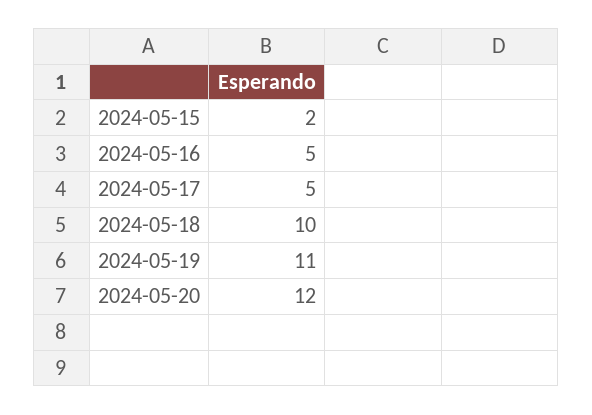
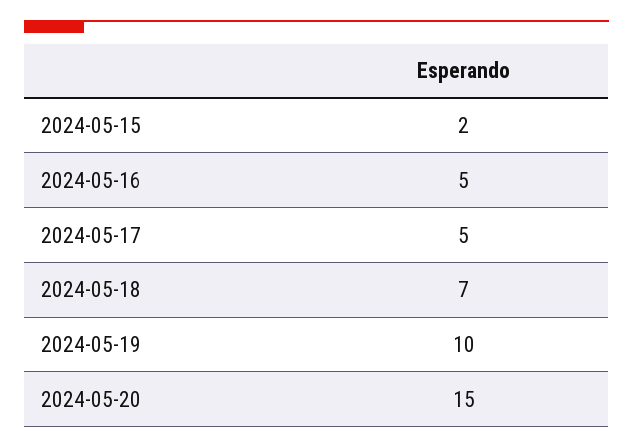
2024-05-18: 10 -> 7
2024-05-19: 11 -> 10
2024-05-20: 12 -> 15

